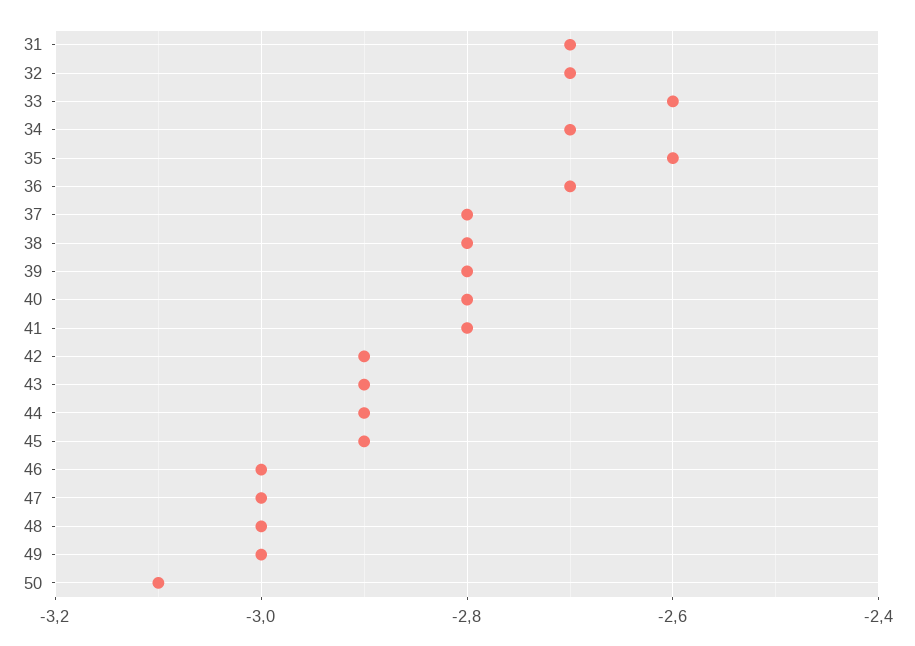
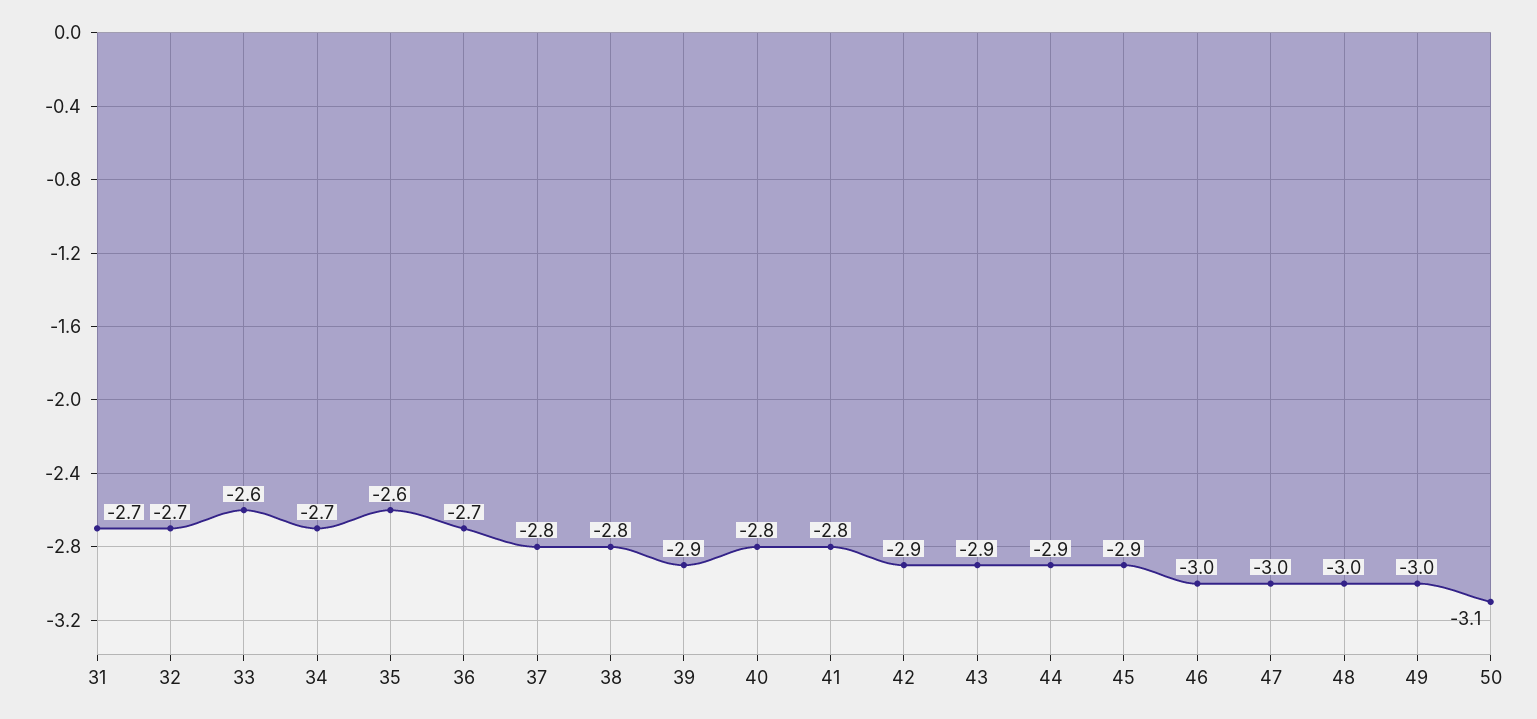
39: -2.8 -> -2.9

